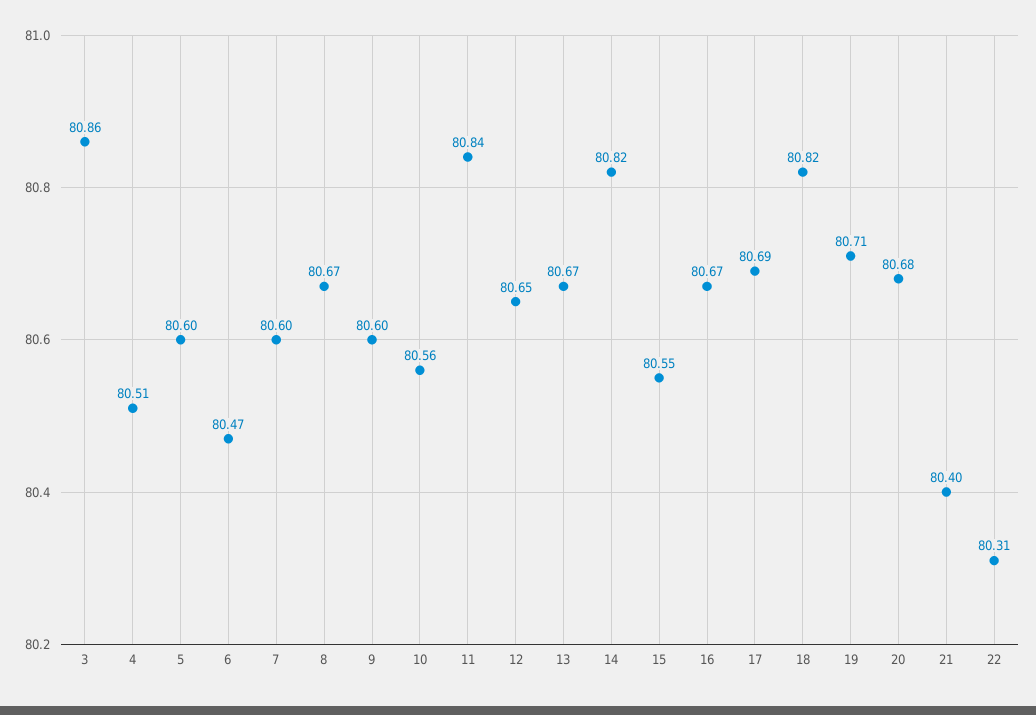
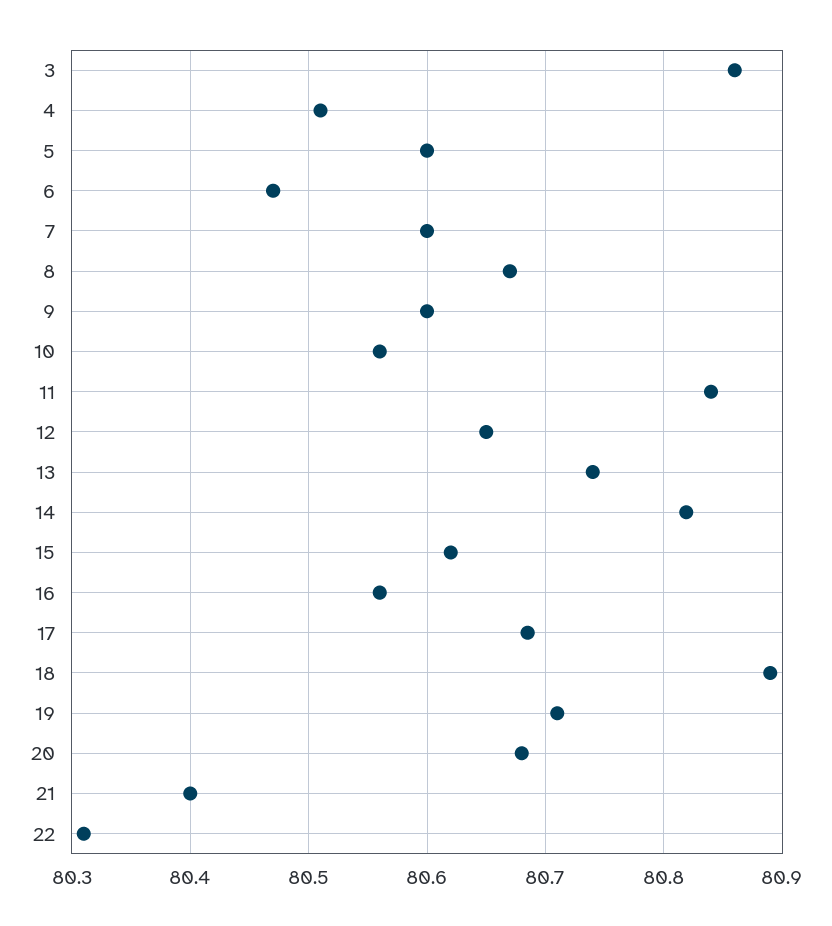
13: 80.67 -> 80.74
15: 80.55 -> 80.62
16: 80.67 -> 80.56
18: 80.82 -> 80.89

